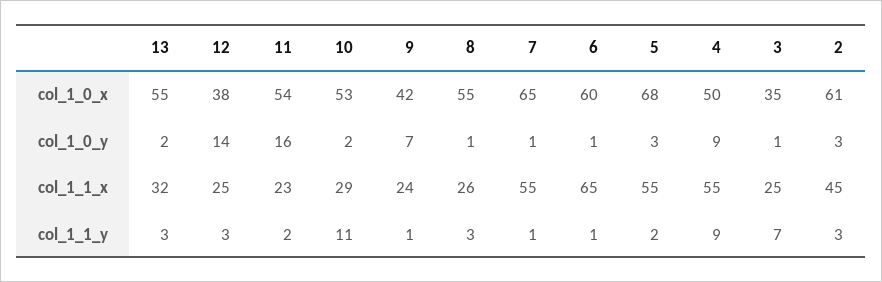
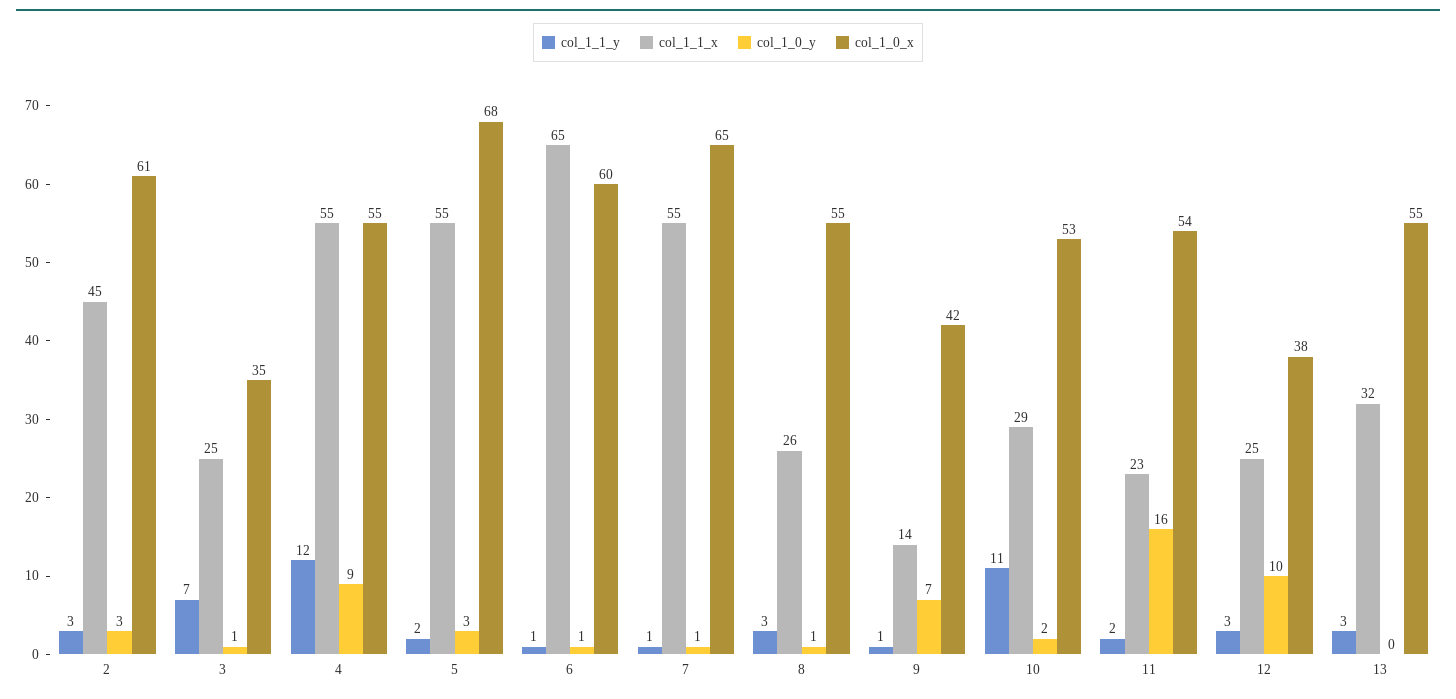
col_1_0_x, 4: 50 -> 55
col_1_0_y, 13: 2 -> 0
col_1_0_y, 12: 14 -> 10
col_1_1_x, 9: 24 -> 14
col_1_1_y, 4: 9 -> 12

